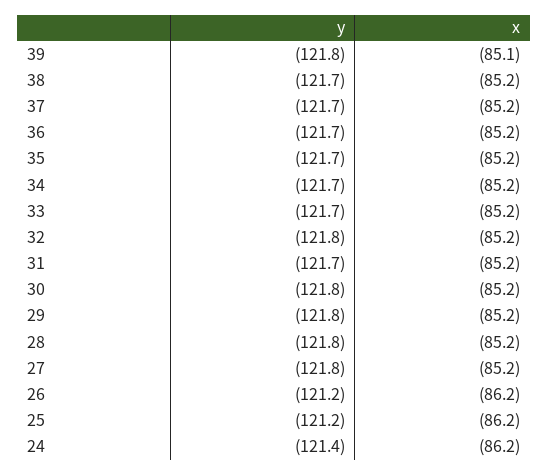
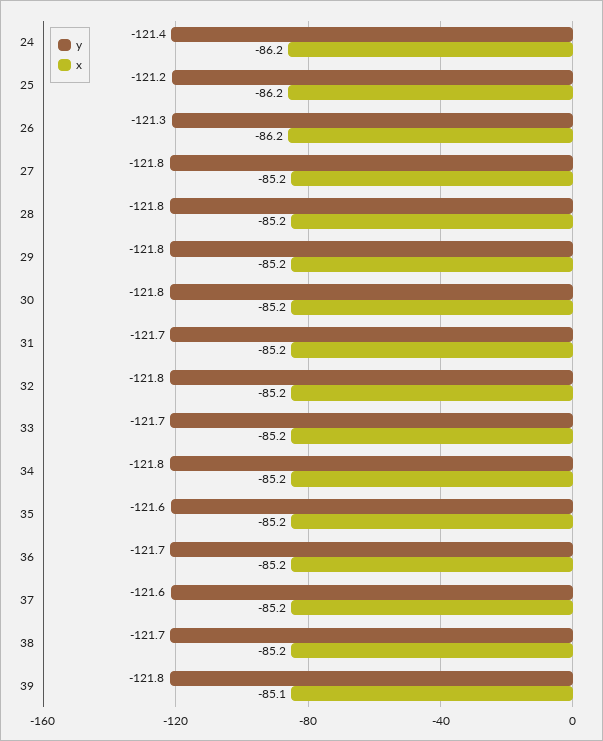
y, 37: -121.7 -> -121.6
y, 35: -121.7 -> -121.6
y, 34: -121.7 -> -121.8
y, 26: -121.2 -> -121.3

